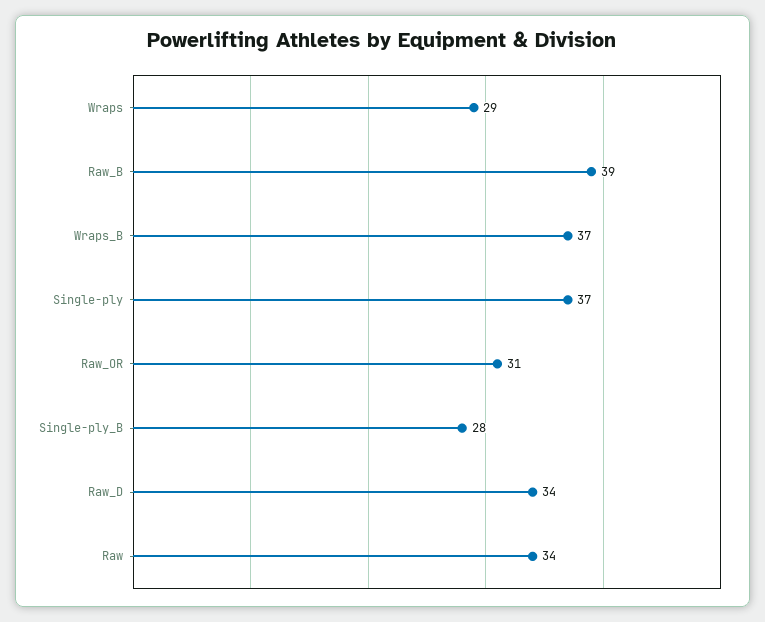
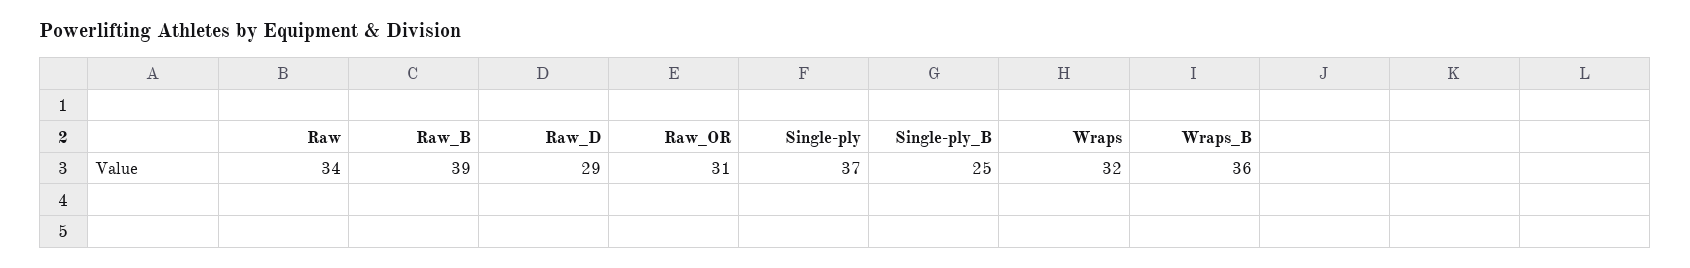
Wraps: 29 -> 32
Wraps_B: 37 -> 36
Single-ply_B: 28 -> 25
Raw_D: 34 -> 29

